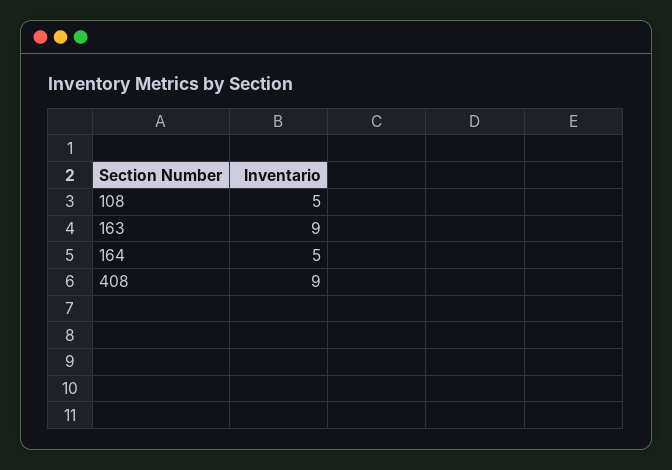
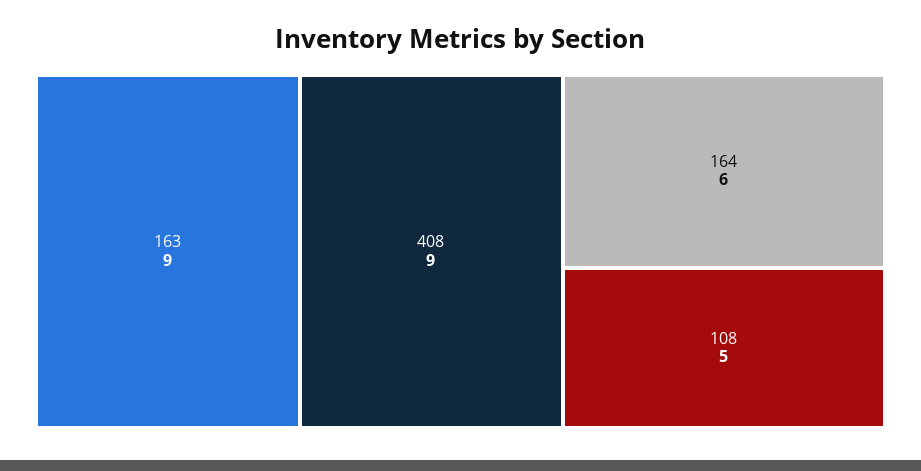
164: 5 -> 6

